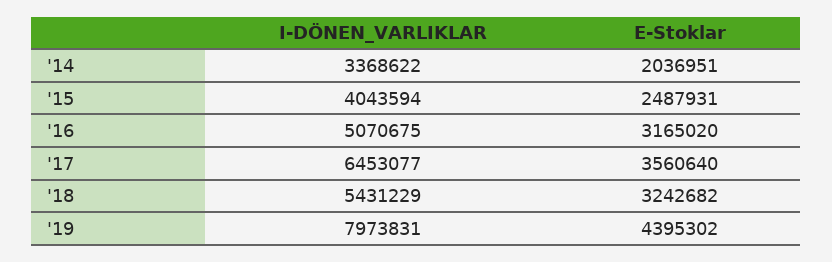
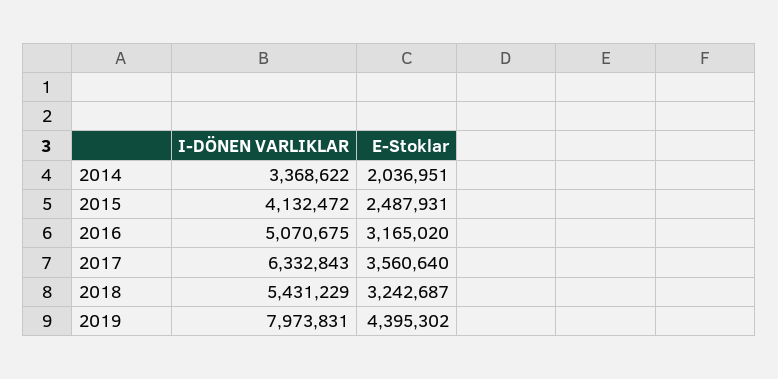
I-DÖNEN_VARLIKLAR, '15: 4043594 -> 4132472
I-DÖNEN_VARLIKLAR, '17: 6453077 -> 6332843
E-Stoklar, '18: 3242682 -> 3242687

